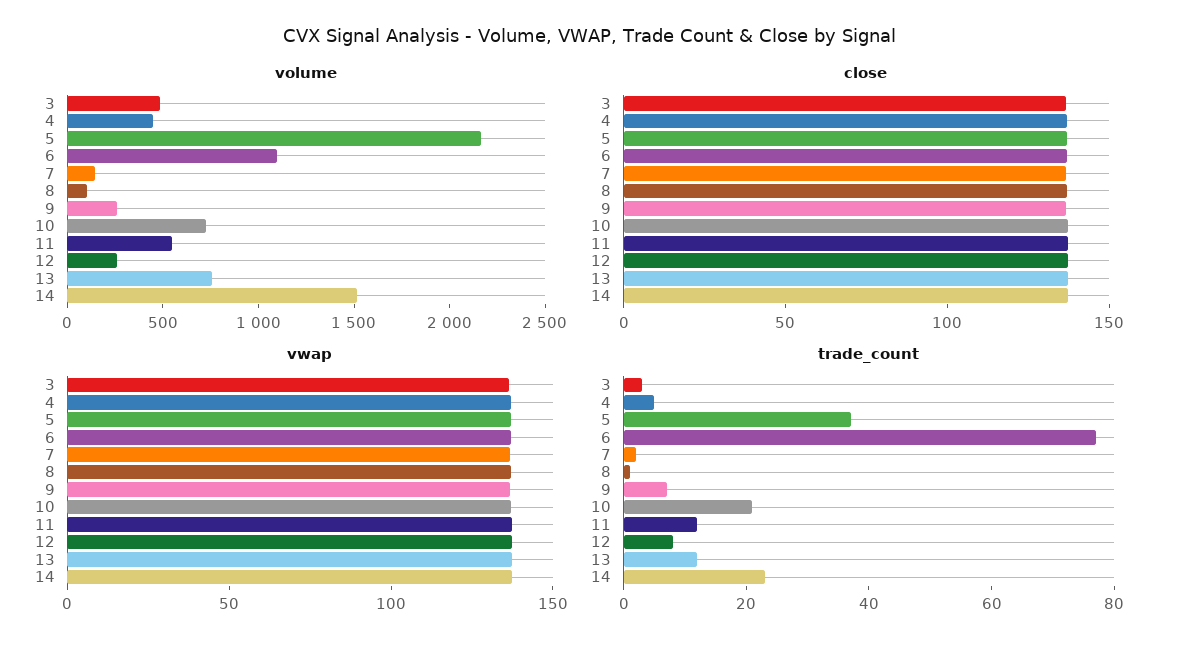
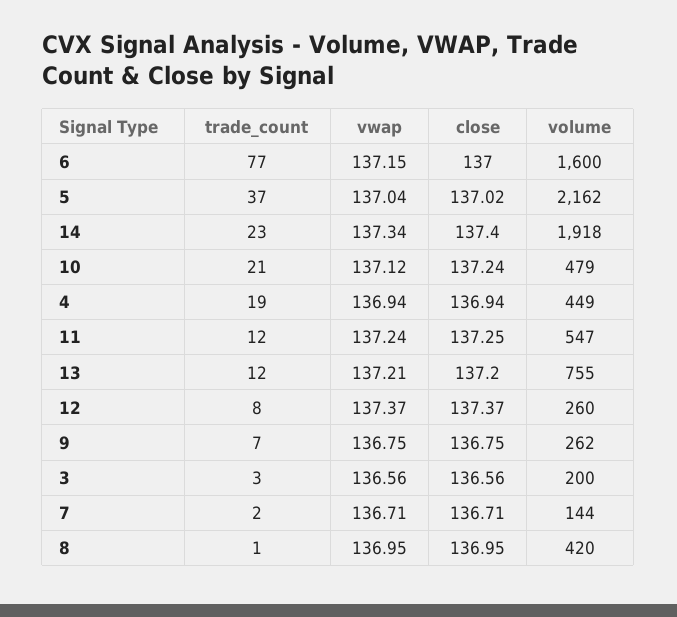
volume, 3: 500 -> 200
volume, 6: 1100 -> 1600
volume, 8: 100 -> 420
volume, 10: 700 -> 479
volume, 14: 1500 -> 1918
trade_count, 4: 5 -> 19

